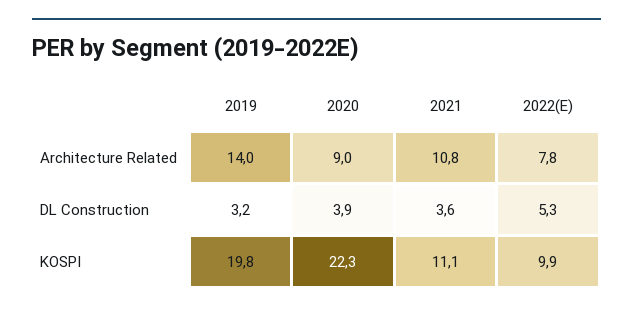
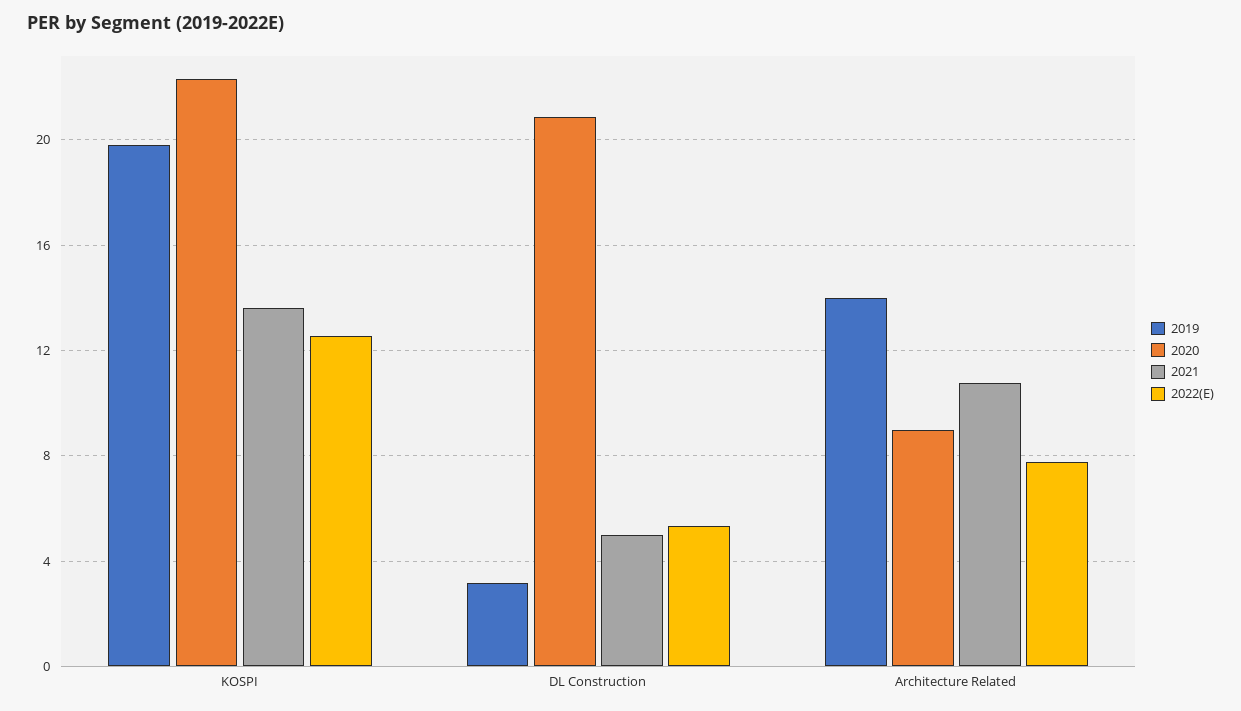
2020, DL Construction: 3.9 -> 21
2021, DL Construction: 3.6 -> 5
2021, KOSPI: 11.1 -> 13.5
2022(E), KOSPI: 9.9 -> 12.5

